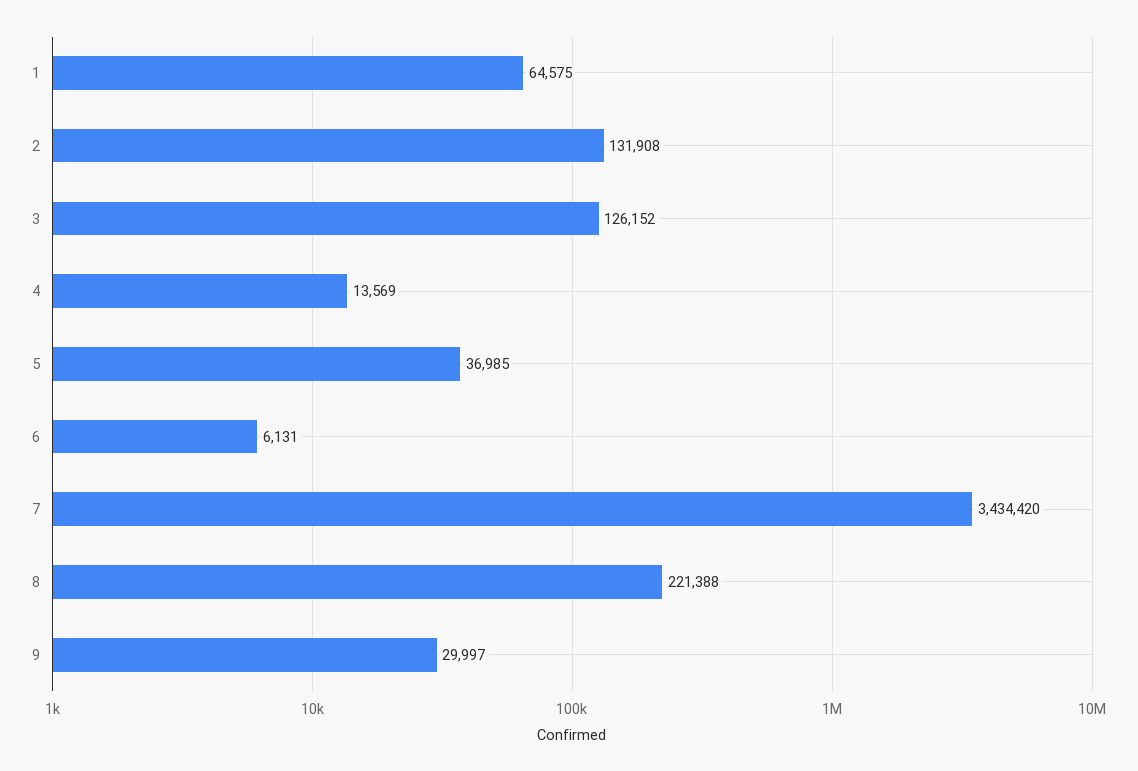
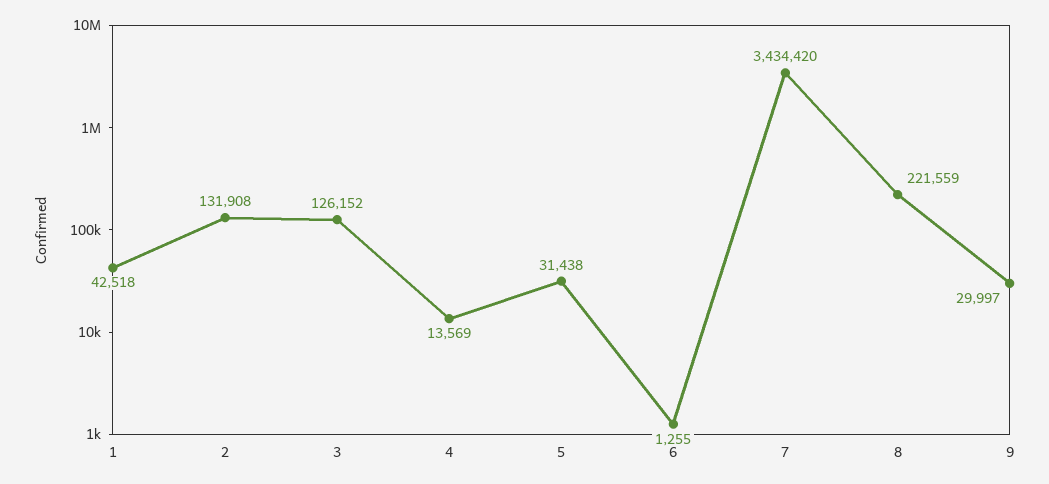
1: 64575 -> 42518
5: 36985 -> 31438
6: 6131 -> 1255
8: 221388 -> 221559

